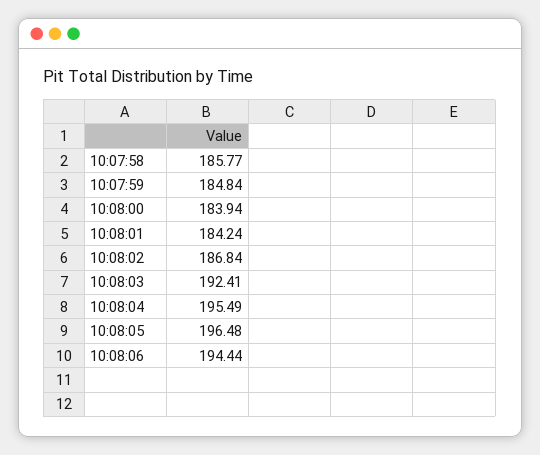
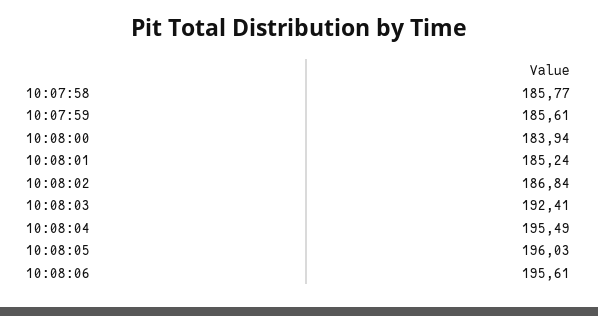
10:07:59: 184.84 -> 185.61
10:08:01: 184.24 -> 185.24
10:08:05: 196.48 -> 196.03
10:08:06: 194.44 -> 195.61

